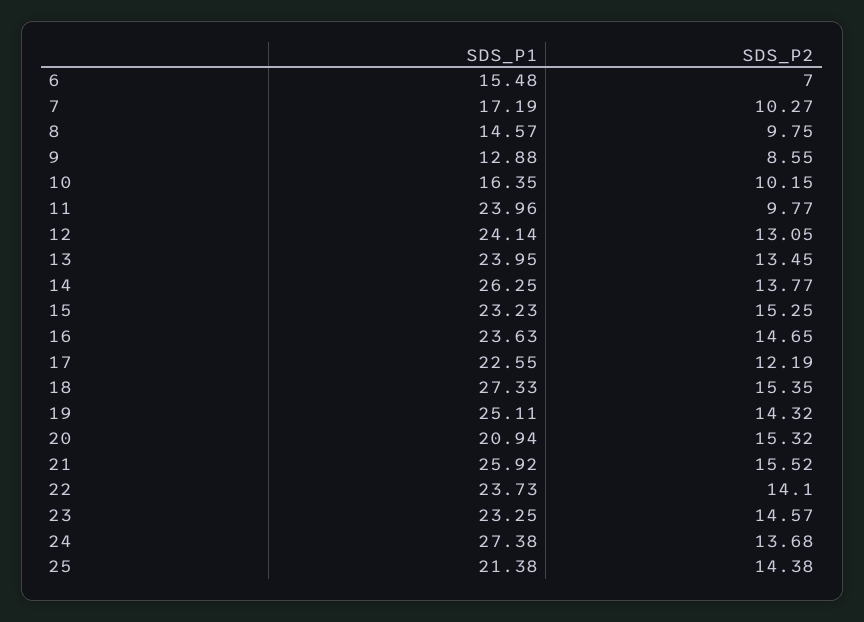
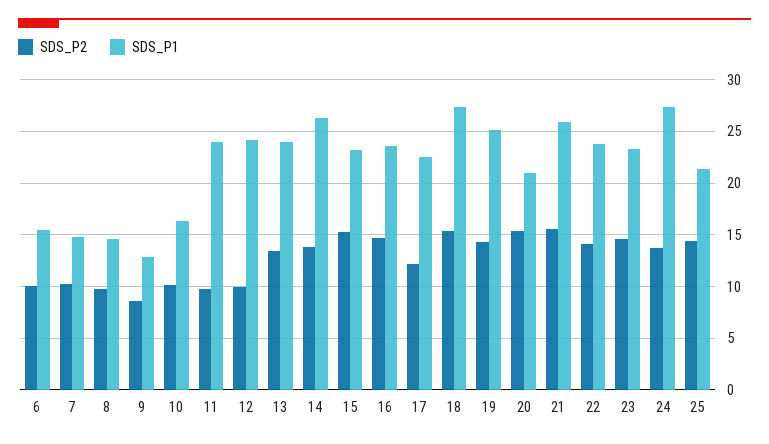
SDS_P2, 6: 7 -> 10
SDS_P1, 7: 17.19 -> 15
SDS_P2, 12: 13.05 -> 10

